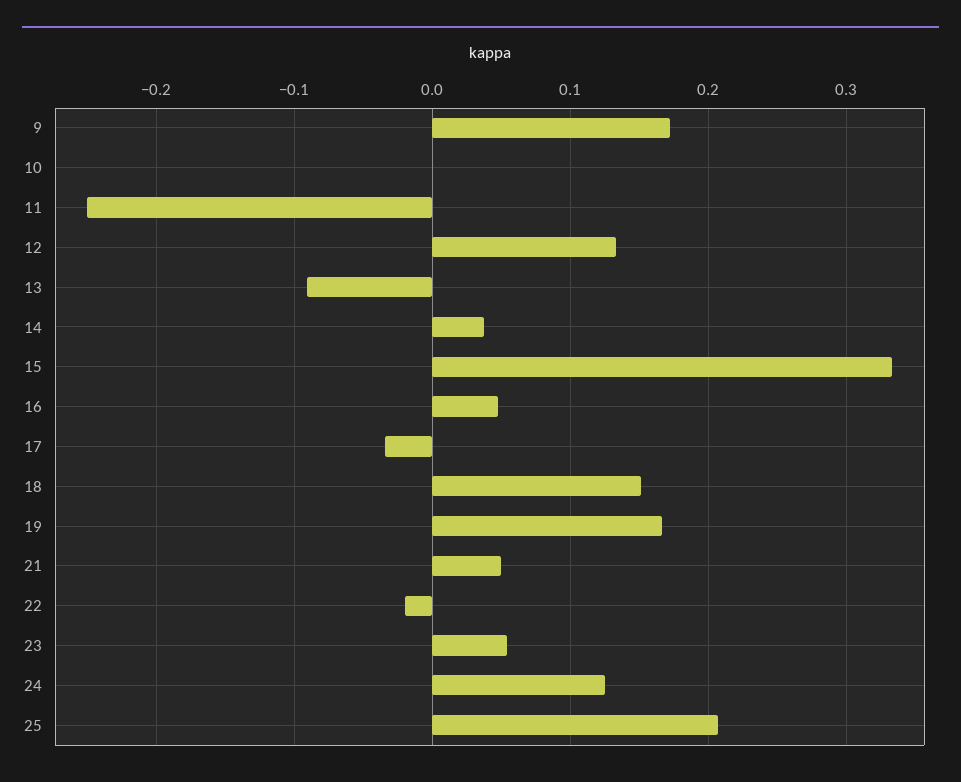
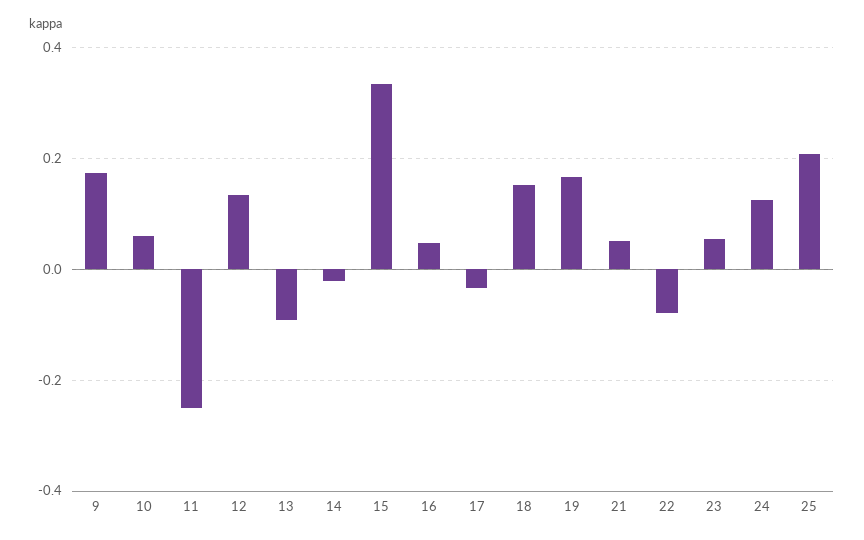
10: 0 -> 0.06
14: 0.04 -> -0.02
22: -0.02 -> -0.08

